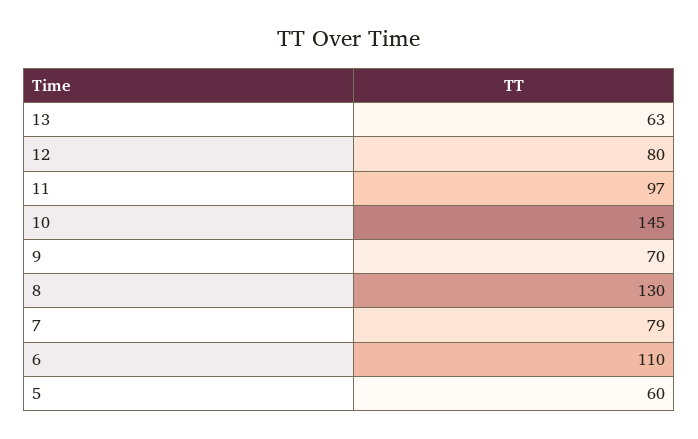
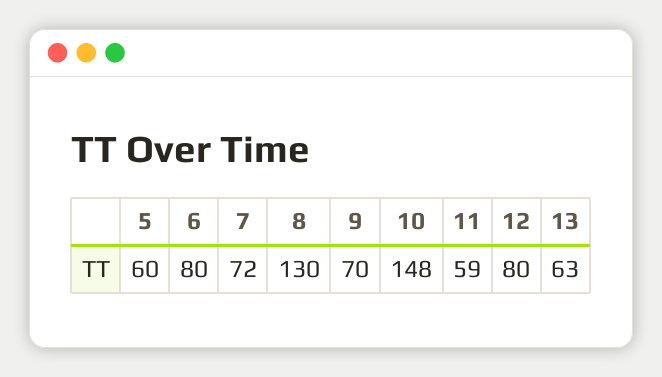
11: 97 -> 59
10: 145 -> 148
7: 79 -> 72
6: 110 -> 80

